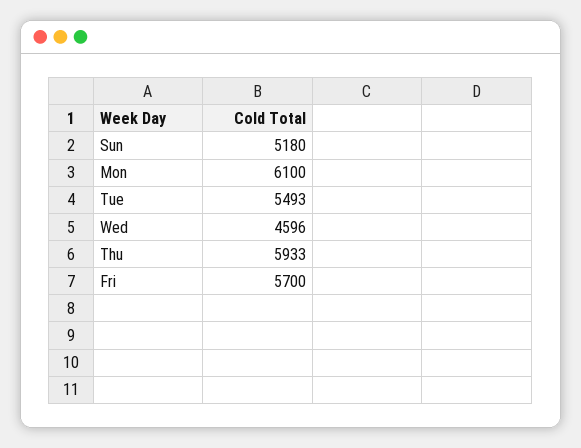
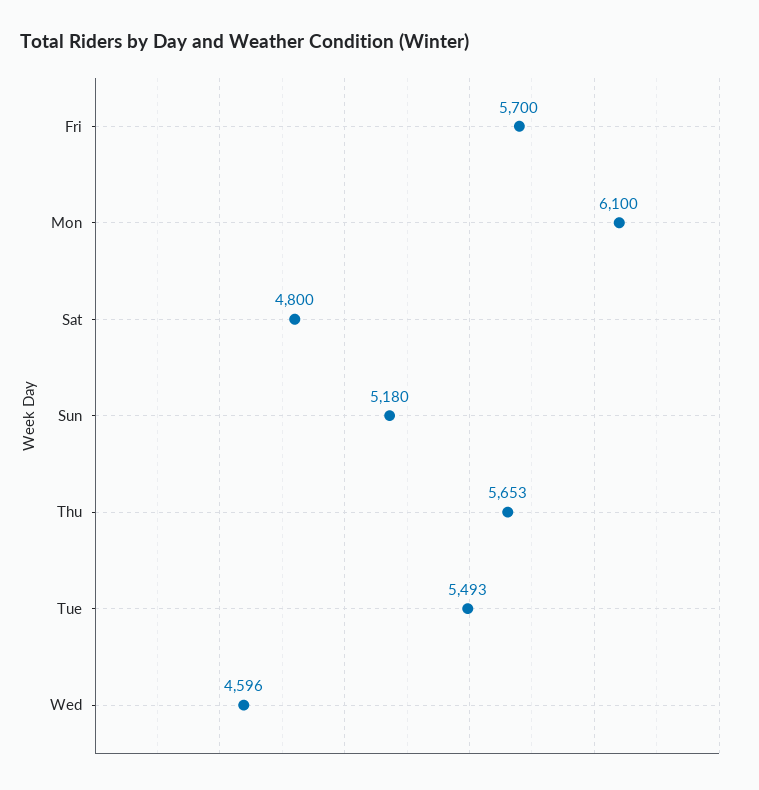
Thu: 5933 -> 5653
Sat: none -> 4800

